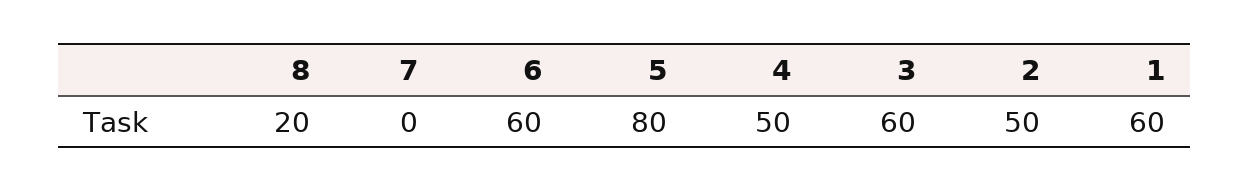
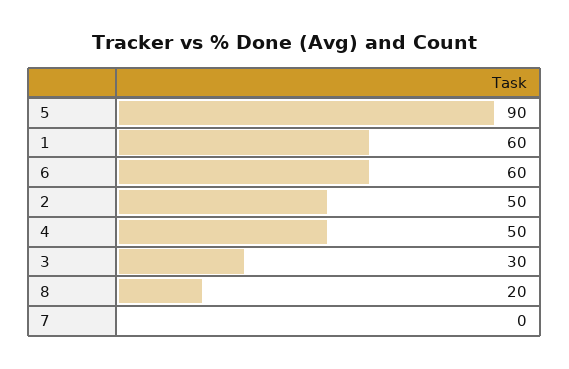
5: 80 -> 90
3: 60 -> 30

